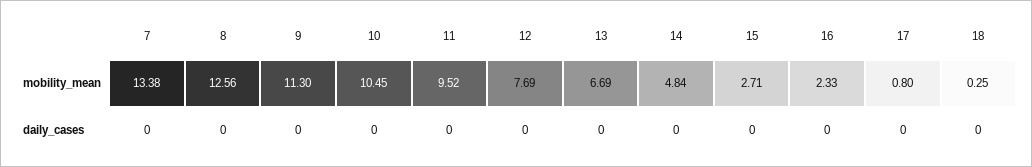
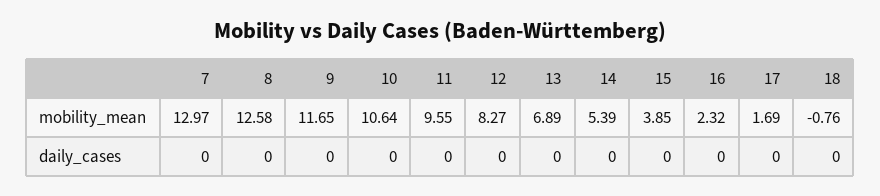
7, mobility_mean: 13.38 -> 12.97
8, mobility_mean: 12.56 -> 12.58
9, mobility_mean: 11.3 -> 11.65
10, mobility_mean: 10.45 -> 10.64
11, mobility_mean: 9.52 -> 9.55
12, mobility_mean: 7.69 -> 8.27
13, mobility_mean: 6.69 -> 6.89
14, mobility_mean: 4.84 -> 5.39
15, mobility_mean: 2.71 -> 3.85
16, mobility_mean: 2.33 -> 2.32
17, mobility_mean: 0.8 -> 1.69
18, mobility_mean: 0.25 -> -0.76

